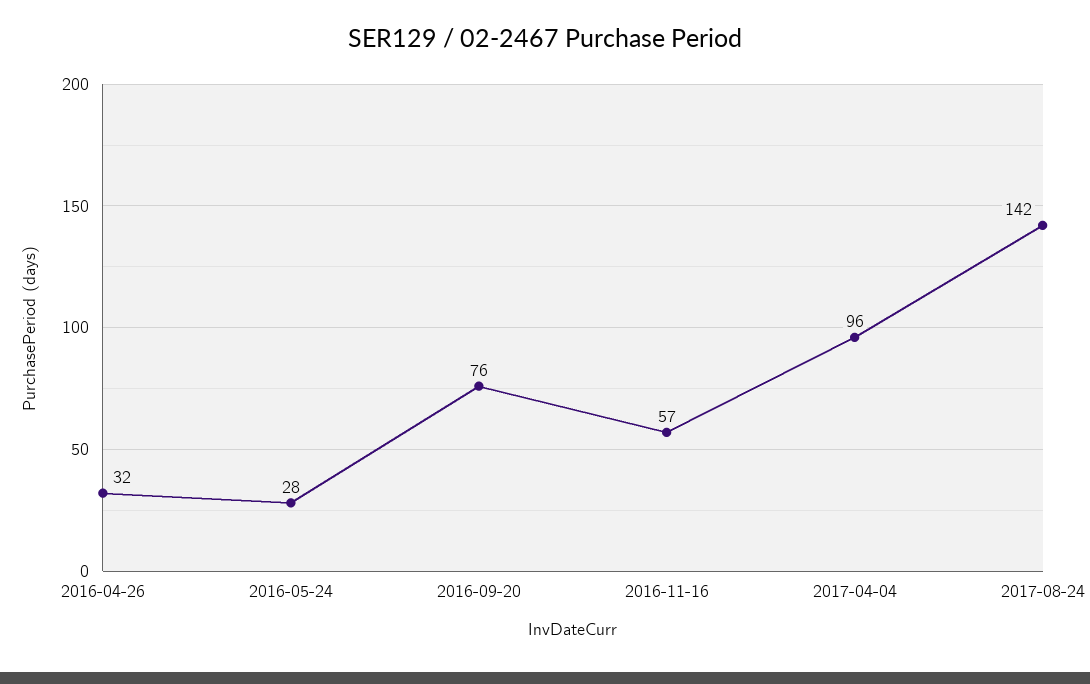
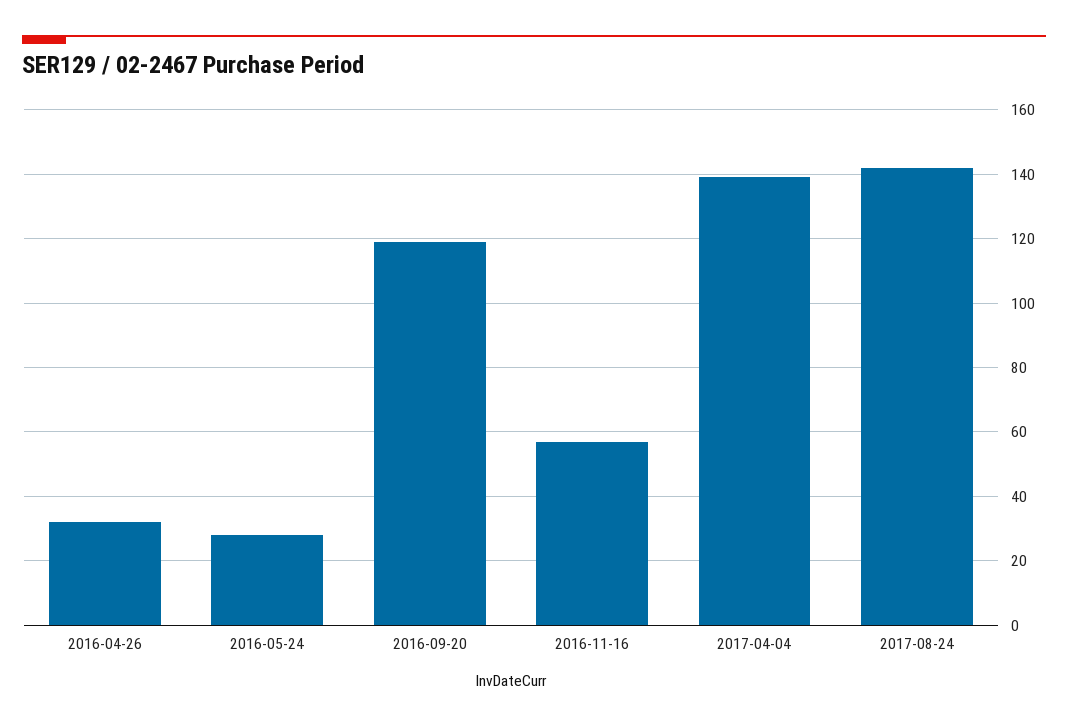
2016-09-20: 76 -> 120
2017-04-04: 96 -> 140

